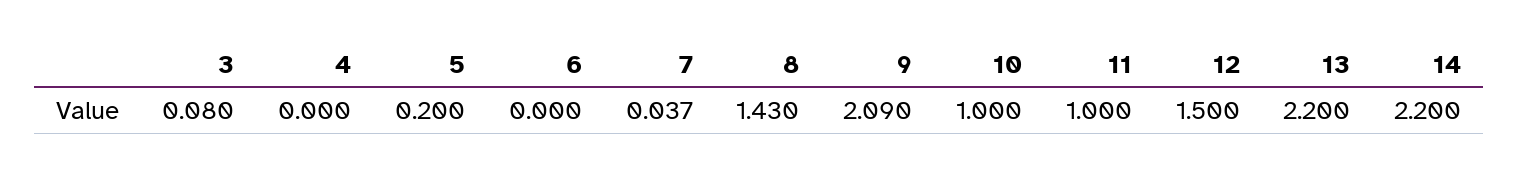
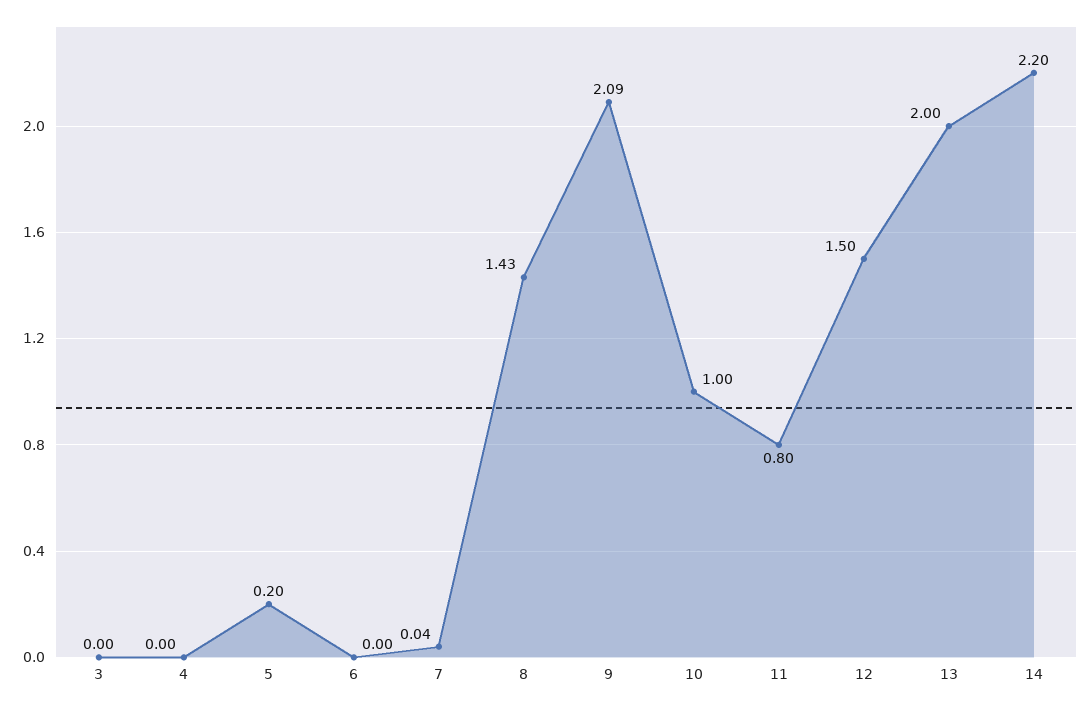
3: 0.08 -> 0
11: 1 -> 0.8
13: 2.2 -> 2

